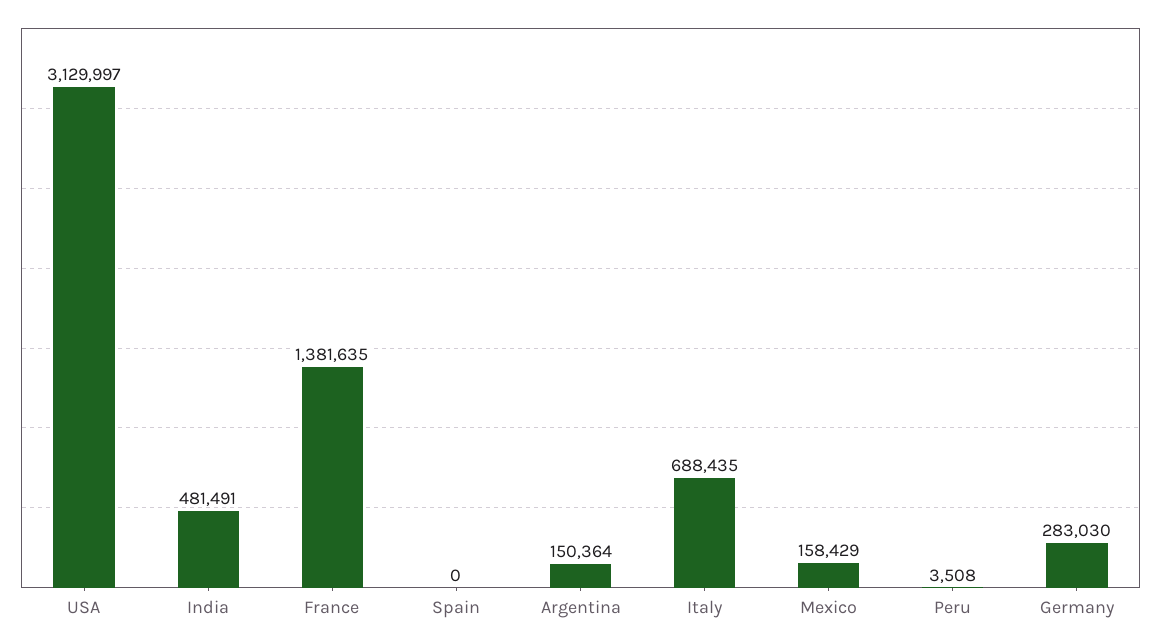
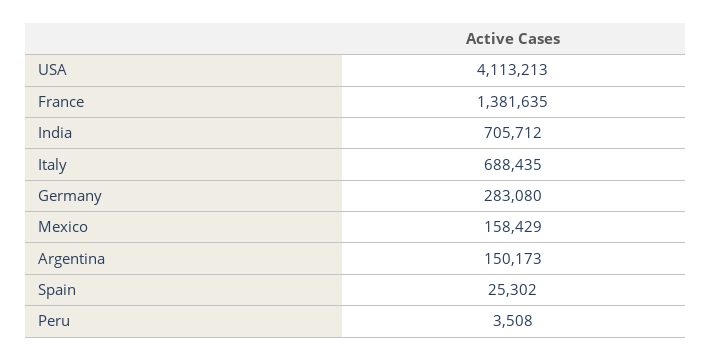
USA: 3129997 -> 4113213
India: 481491 -> 705712
Spain: 0 -> 25302
Argentina: 150364 -> 150173
Germany: 283030 -> 283080

